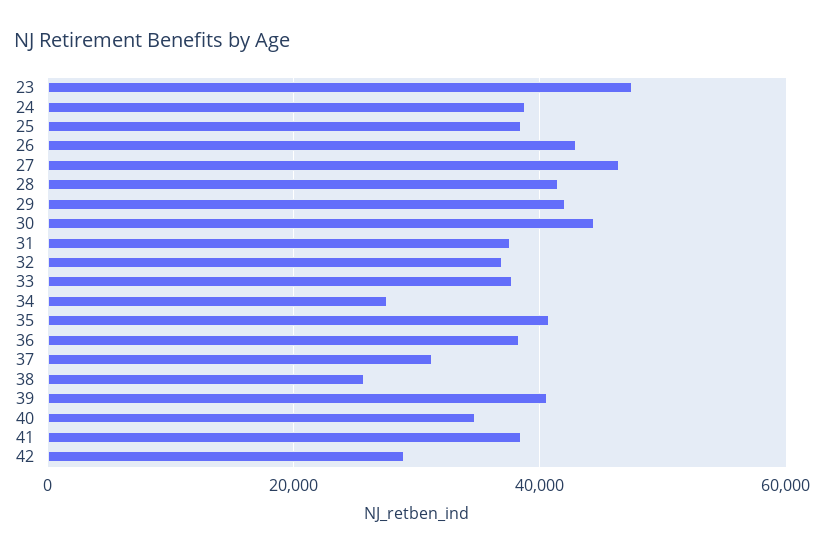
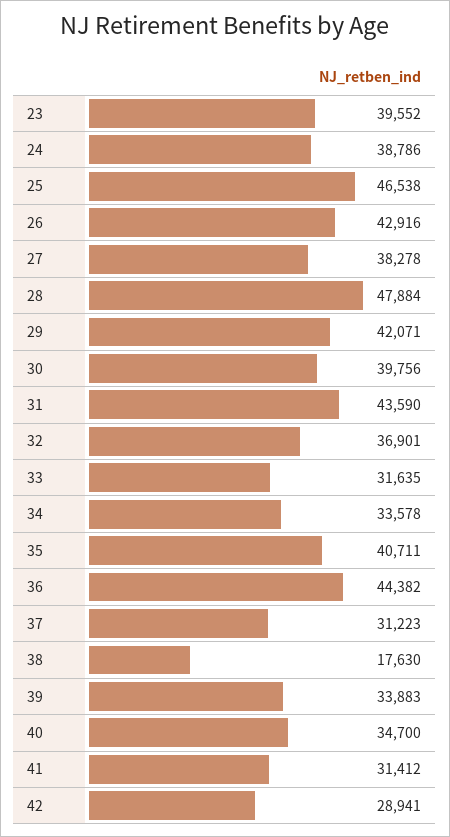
23: 48000 -> 39552
25: 38000 -> 46538
27: 46000 -> 38278
28: 42000 -> 47884
30: 44000 -> 39756
31: 38000 -> 43590
33: 38000 -> 31635
34: 28000 -> 33578
36: 38000 -> 44382
38: 26000 -> 17630
39: 40000 -> 33883
41: 38000 -> 31412

